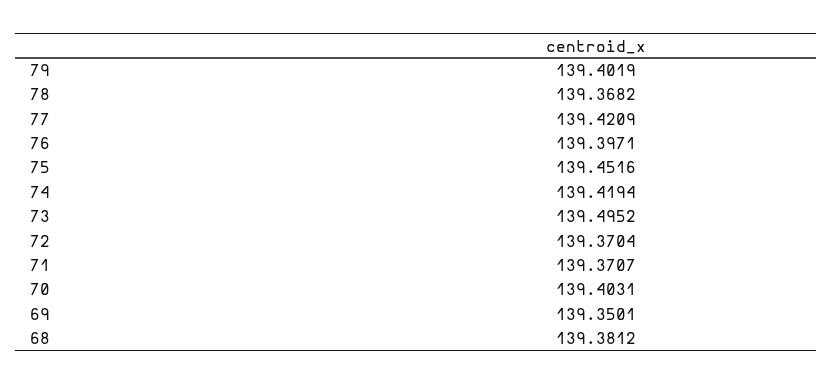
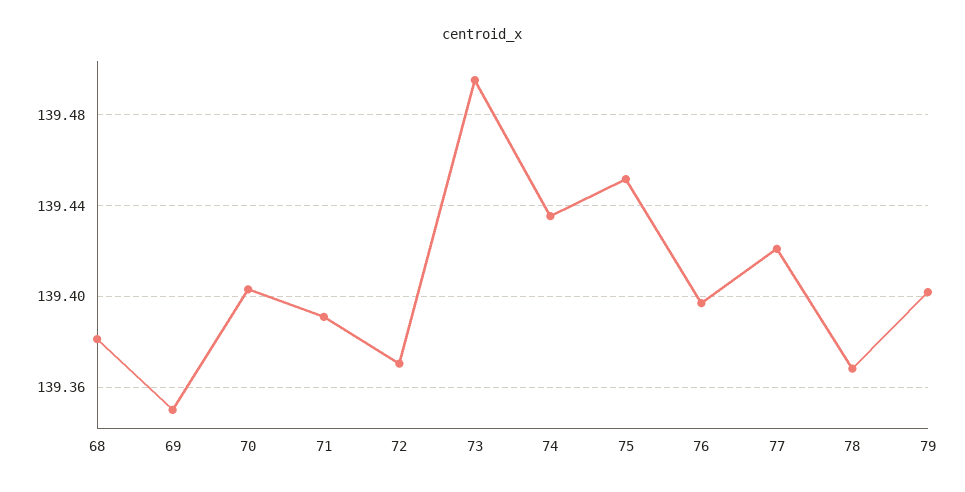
74: 139.4194 -> 139.435
71: 139.3707 -> 139.39

